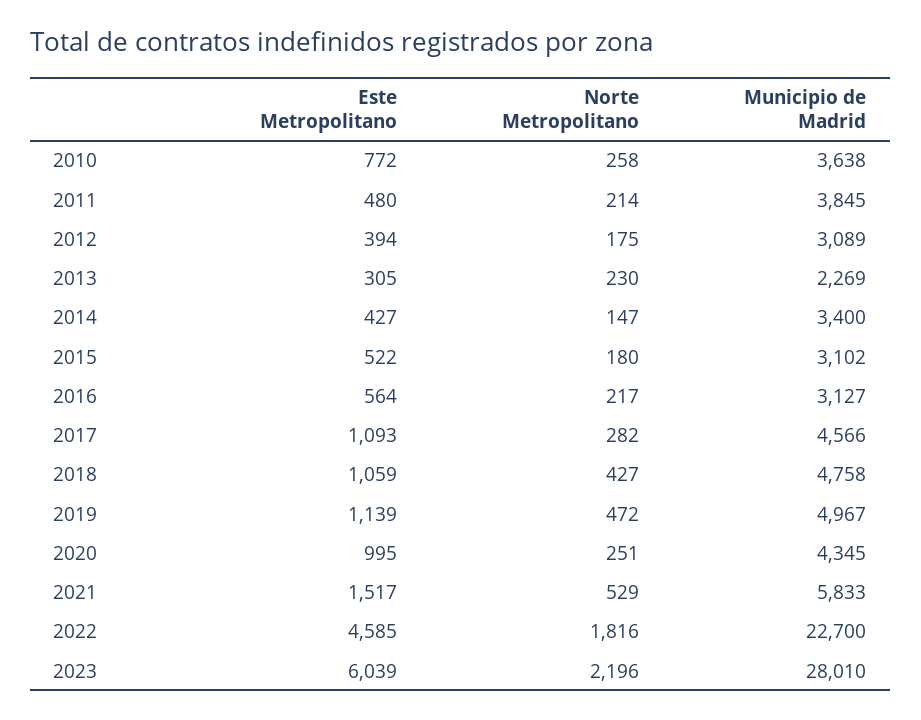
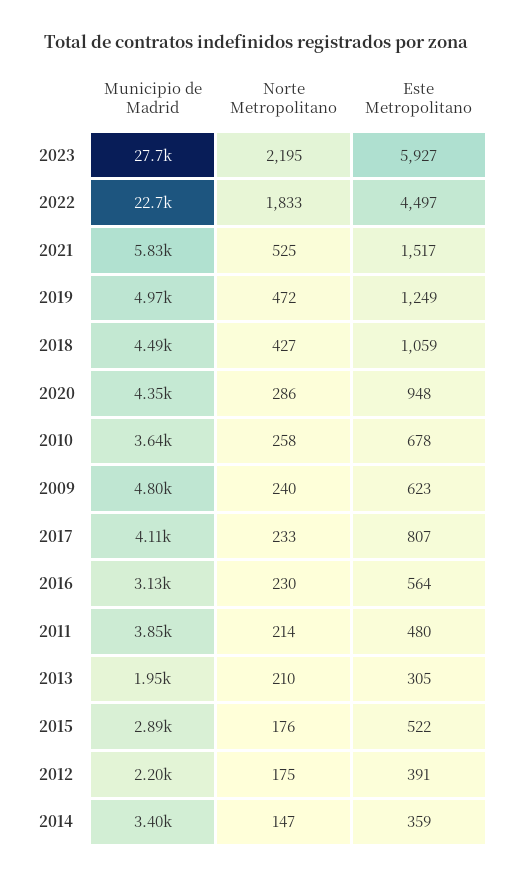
Este Metropolitano, 2010: 772 -> 678
Este Metropolitano, 2012: 394 -> 391
Municipio de Madrid, 2012: 3089 -> 2200
Norte Metropolitano, 2013: 230 -> 210
Municipio de Madrid, 2013: 2269 -> 1950
Este Metropolitano, 2014: 427 -> 359
Norte Metropolitano, 2015: 180 -> 176
Municipio de Madrid, 2015: 3102 -> 2890
Norte Metropolitano, 2016: 217 -> 230
Este Metropolitano, 2017: 1093 -> 807
Norte Metropolitano, 2017: 282 -> 233
Municipio de Madrid, 2017: 4566 -> 4110
Municipio de Madrid, 2018: 4758 -> 4490
Este Metropolitano, 2019: 1139 -> 1249
Este Metropolitano, 2020: 995 -> 948
Norte Metropolitano, 2020: 251 -> 286
Norte Metropolitano, 2021: 529 -> 525
Este Metropolitano, 2022: 4585 -> 4497
Norte Metropolitano, 2022: 1816 -> 1833
Este Metropolitano, 2023: 6039 -> 5927
Norte Metropolitano, 2023: 2196 -> 2195
Municipio de Madrid, 2023: 28010 -> 27700
Municipio de Madrid, 2009: none -> 4800
Norte Metropolitano, 2009: none -> 240
Este Metropolitano, 2009: none -> 623

